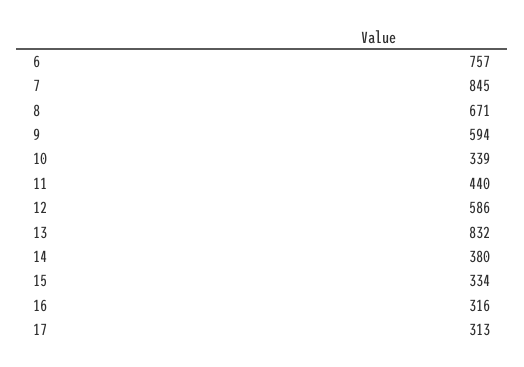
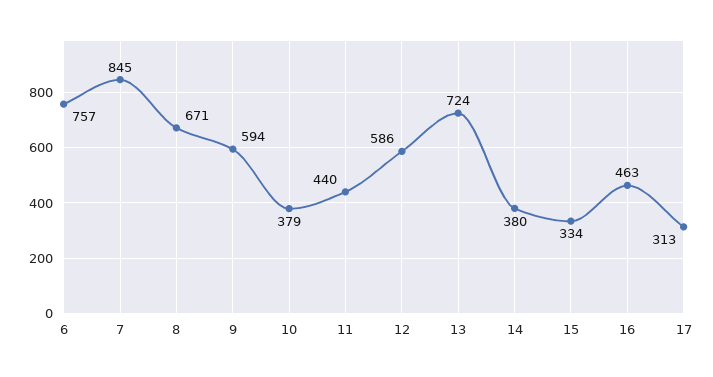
10: 339 -> 379
13: 832 -> 724
16: 316 -> 463

